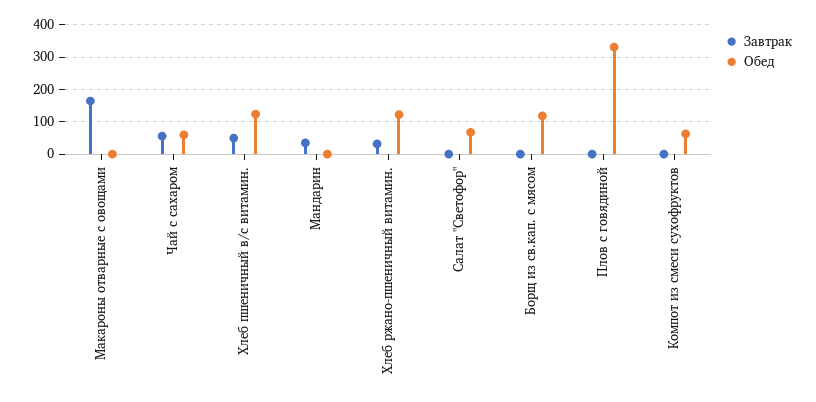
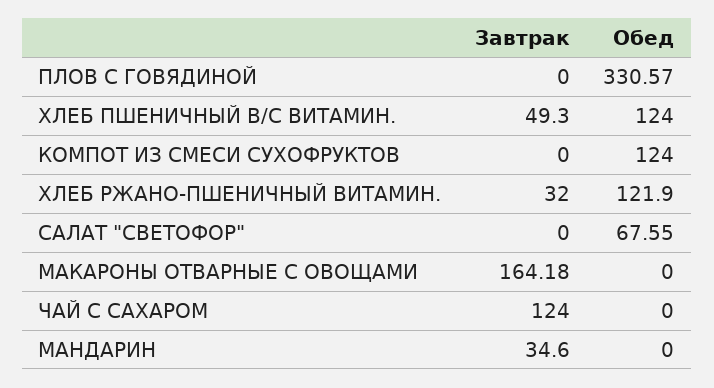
Завтрак, Чай с сахаром: 60 -> 124
Обед, Чай с сахаром: 60 -> 0
Завтрак, Борщ из св.кап. с мясом: 0 -> none
Обед, Борщ из св.кап. с мясом: 120 -> none
Обед, Компот из смеси сухофруктов: 60 -> 124

